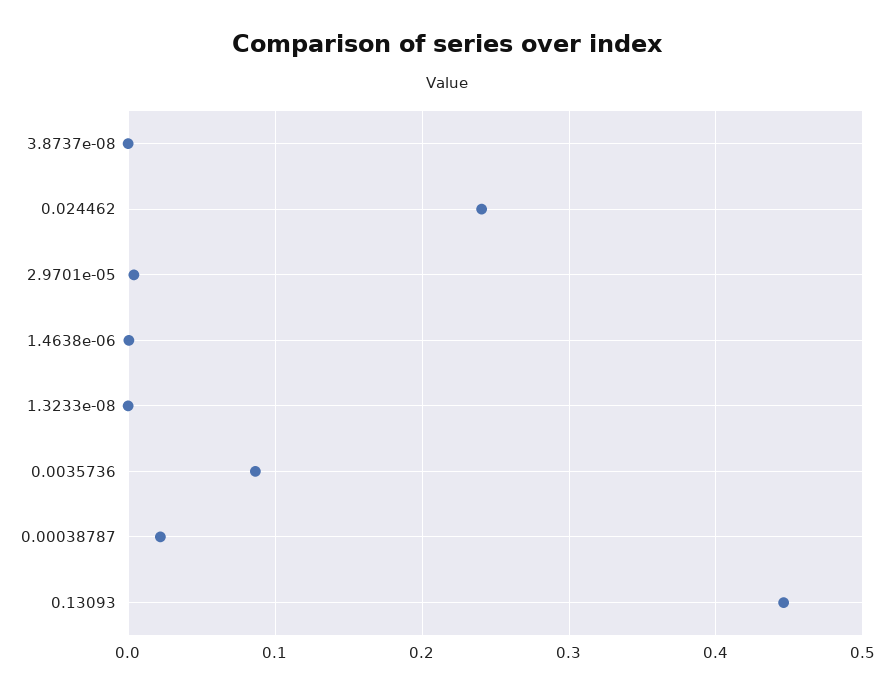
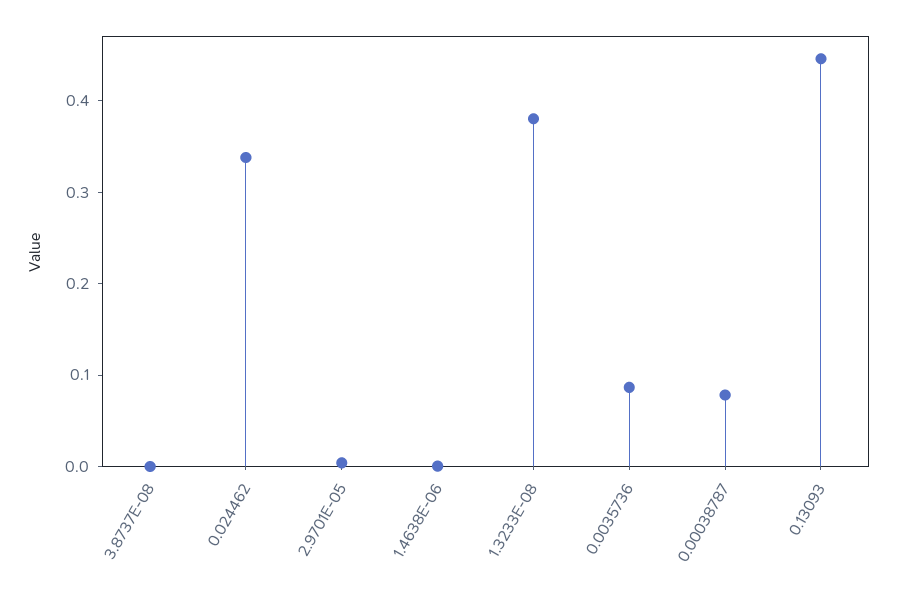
0.024462: 0.24 -> 0.34
1.3233e-08: 0 -> 0.38
0.00038787: 0.02 -> 0.08

